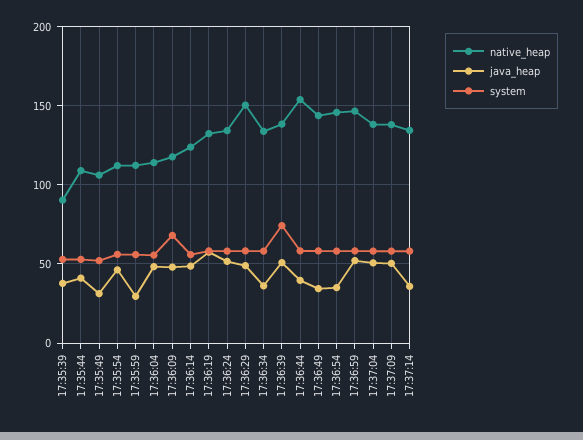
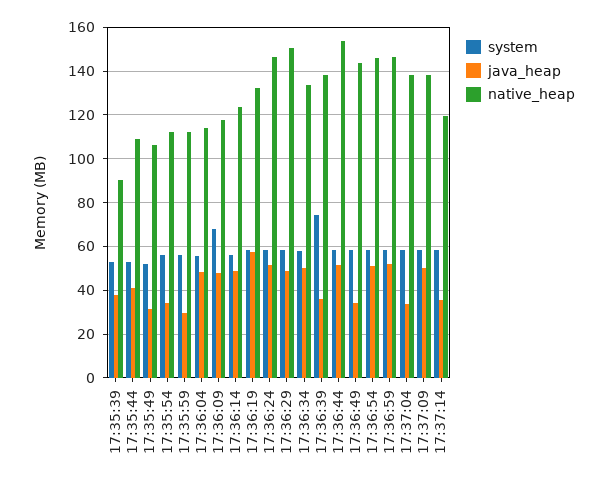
java_heap, 17:35:54: 45 -> 35
native_heap, 17:36:24: 135 -> 145
java_heap, 17:36:34: 35 -> 50
java_heap, 17:36:39: 50 -> 35
java_heap, 17:36:44: 40 -> 50
java_heap, 17:36:54: 35 -> 50
java_heap, 17:37:04: 50 -> 35
native_heap, 17:37:14: 135 -> 120

